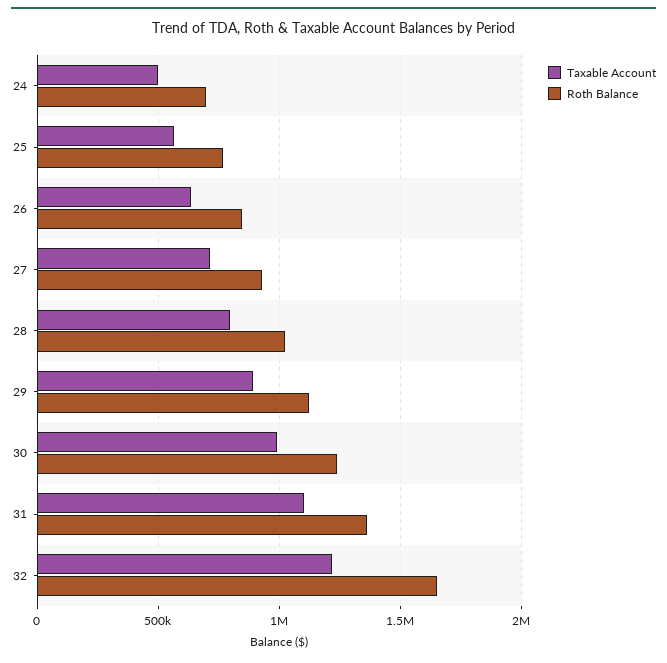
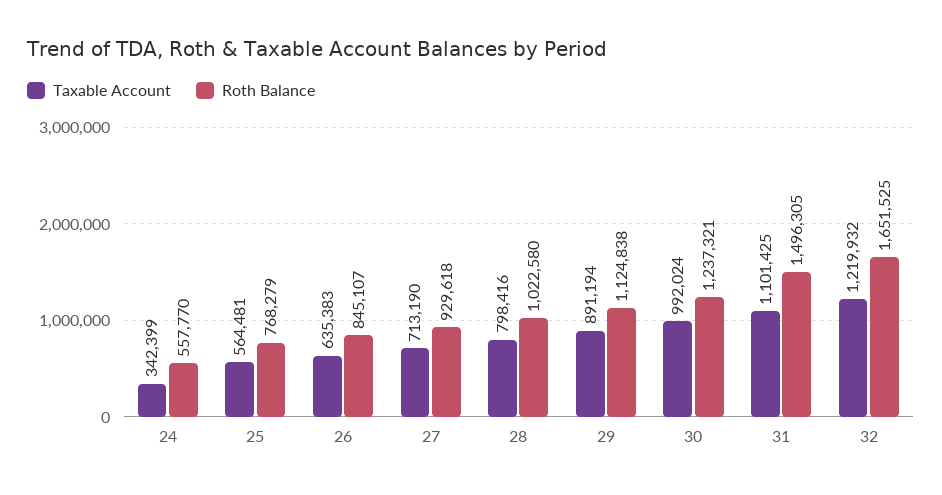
Taxable Account, 24: 500000 -> 342399
Roth Balance, 24: 700000 -> 557770
Roth Balance, 31: 1350000 -> 1496305

